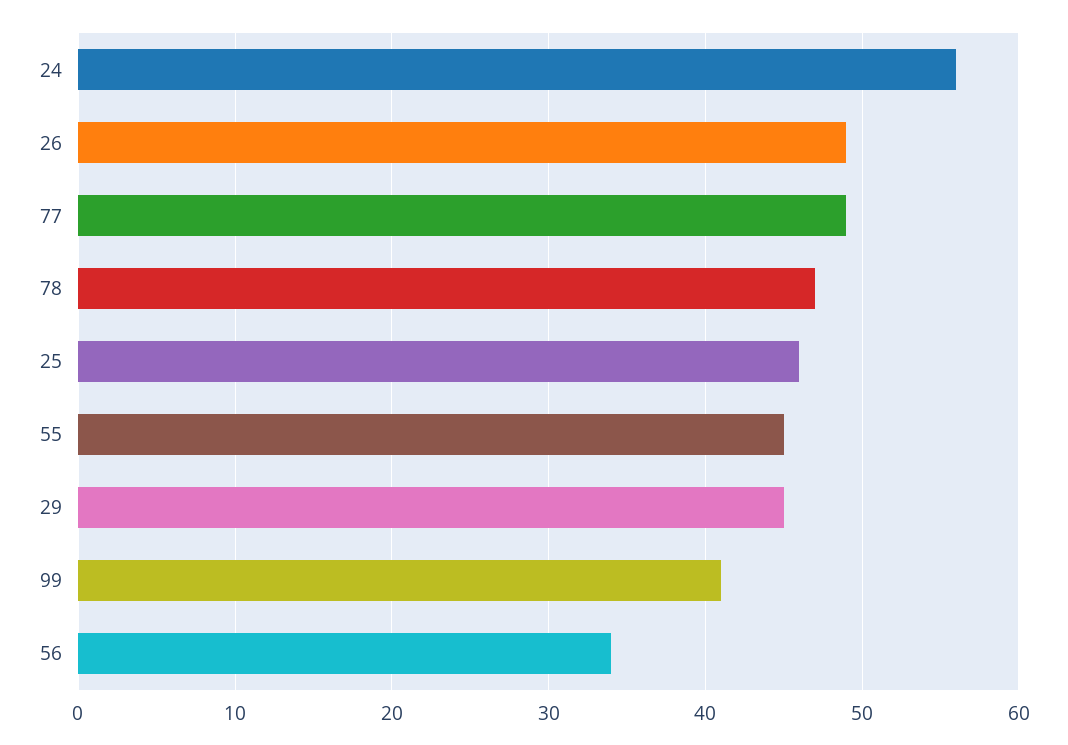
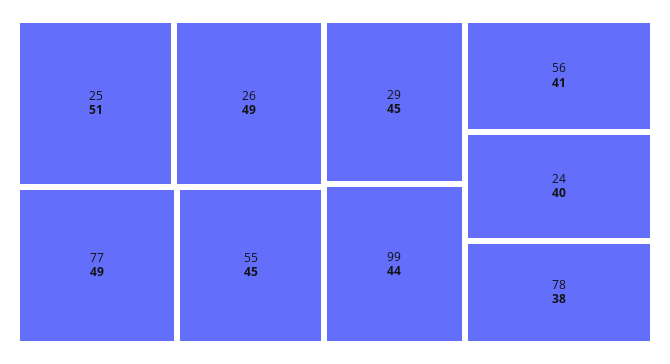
24: 56 -> 40
78: 47 -> 38
25: 46 -> 51
99: 41 -> 44
56: 34 -> 41

